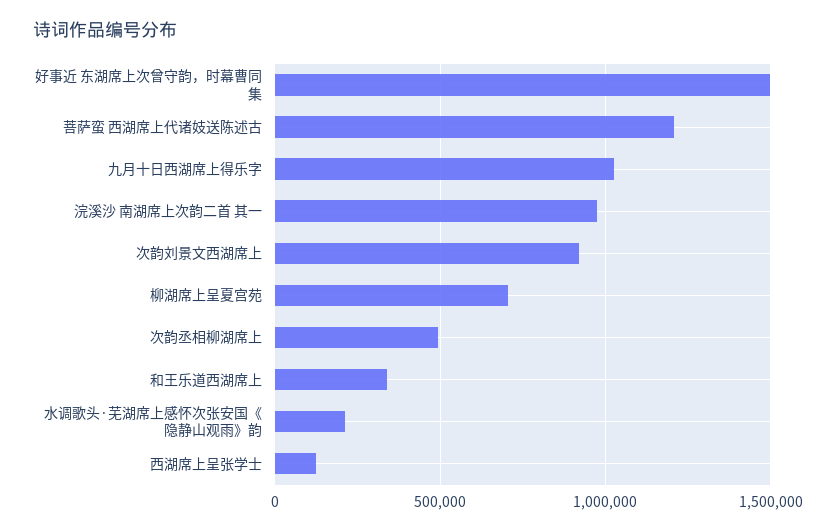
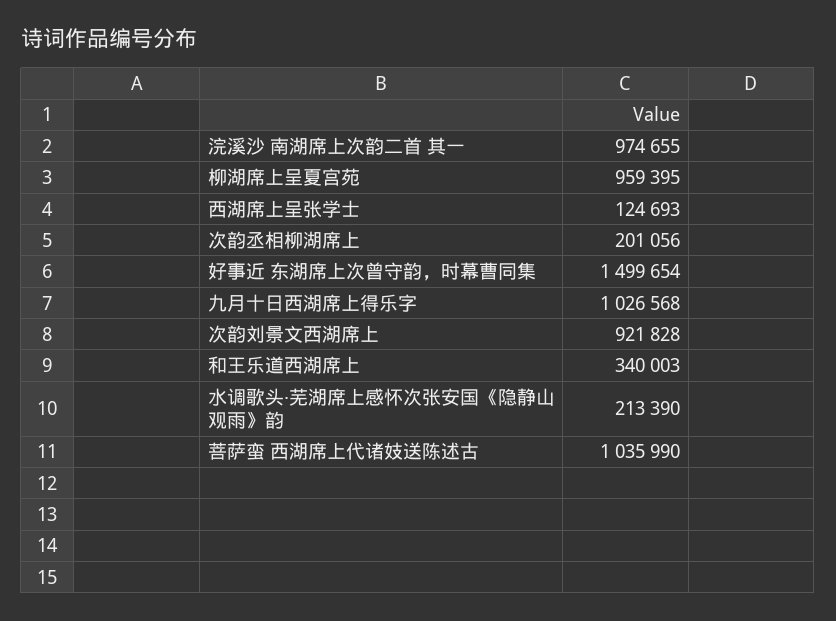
菩萨蛮 西湖席上代诸妓送陈述古: 1200000 -> 1035990
柳湖席上呈夏宫苑: 700000 -> 959395
次韵丞相柳湖席上: 500000 -> 201056

